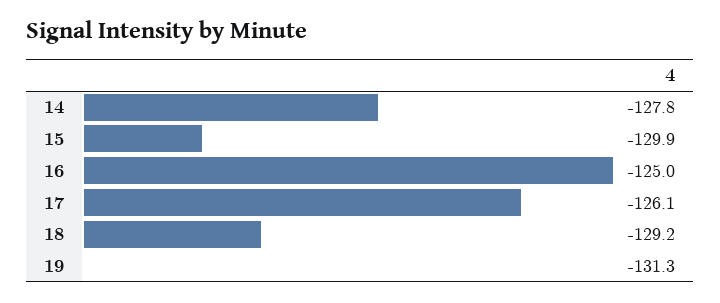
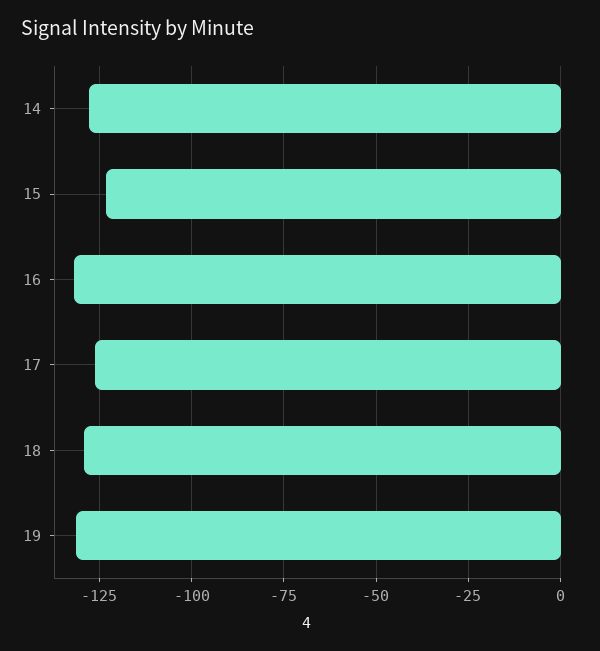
15: -129.9 -> -122.5
16: -125 -> -132.5

